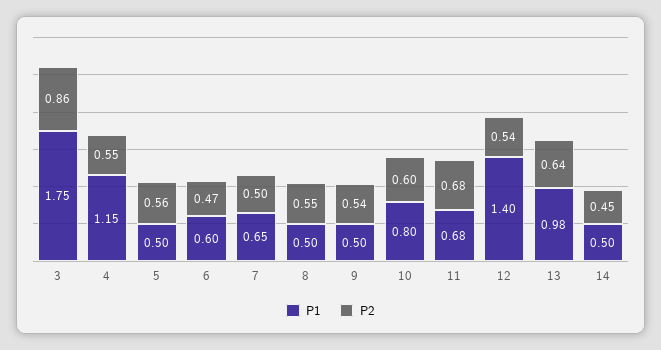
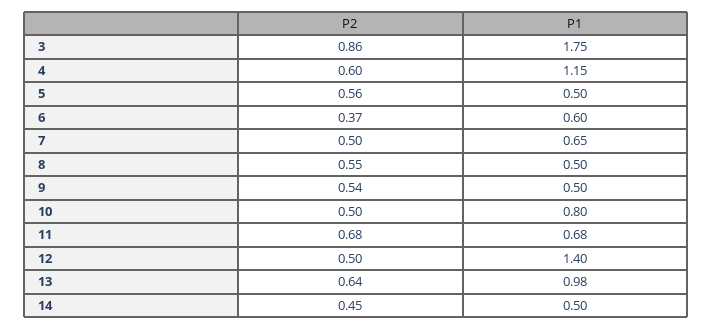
P2, 4: 0.55 -> 0.6
P2, 6: 0.47 -> 0.37
P2, 10: 0.6 -> 0.5
P2, 12: 0.54 -> 0.5

